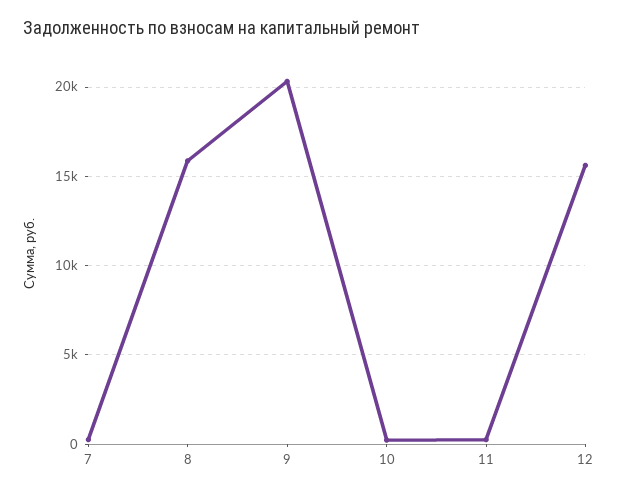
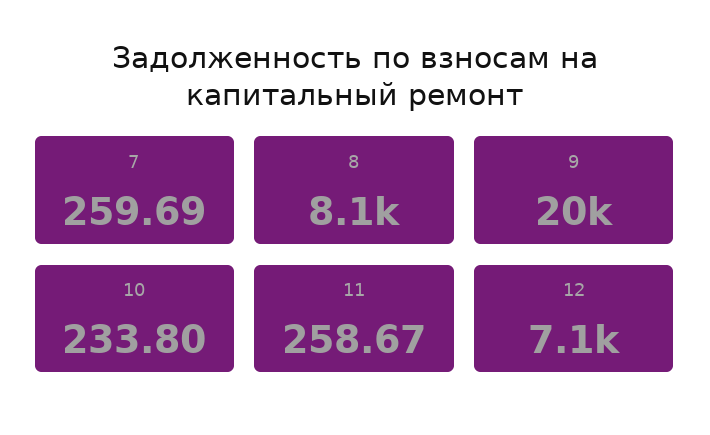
8: 16000 -> 8100
12: 15500 -> 7100

